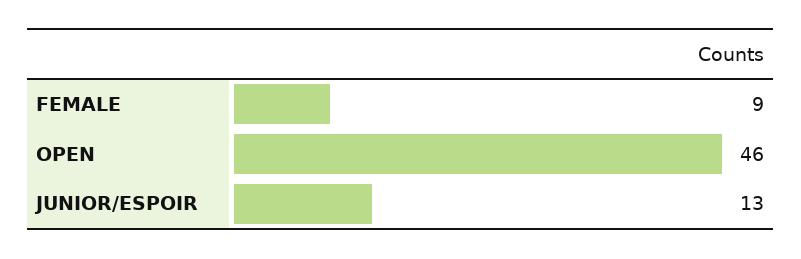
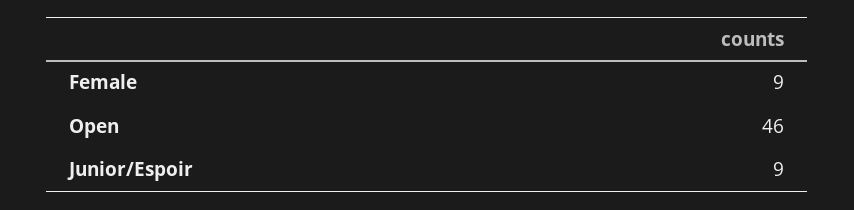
JUNIOR/ESPOIR: 13 -> 9

